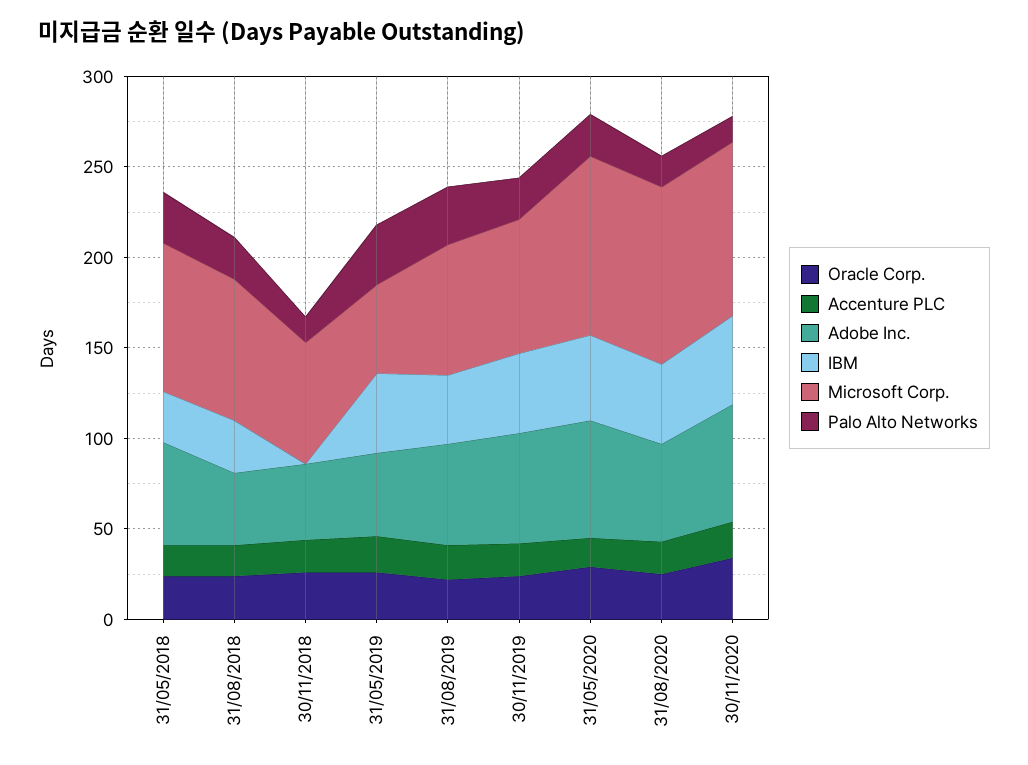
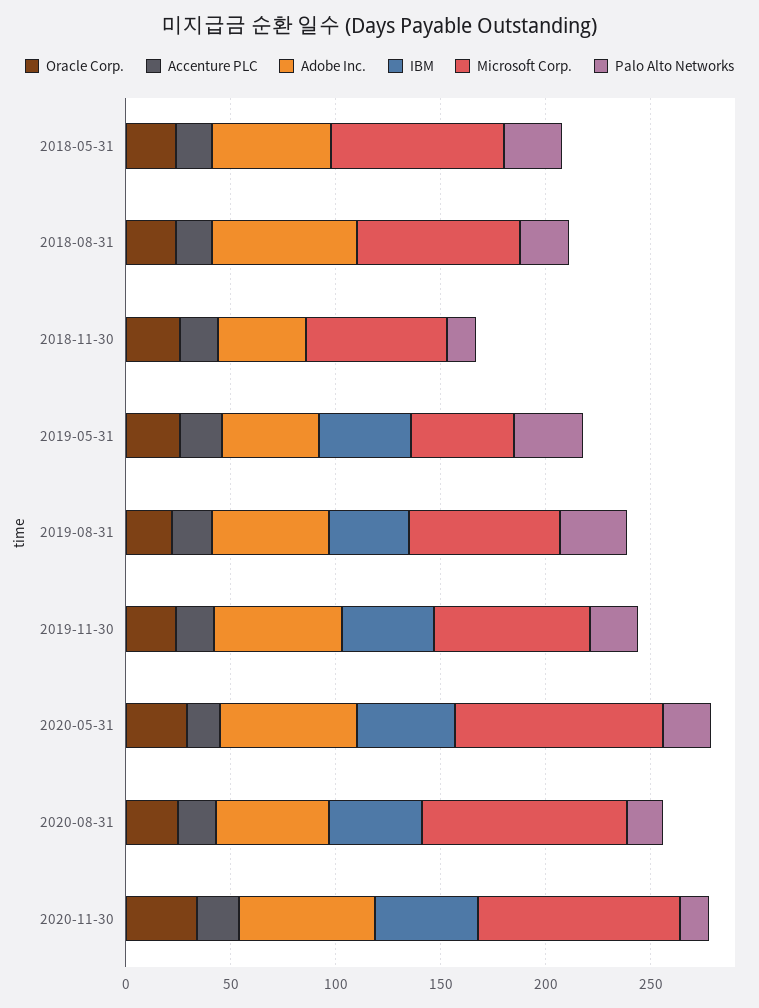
IBM, 31/05/2018: 30 -> 0
Adobe Inc., 31/08/2018: 40 -> 70
IBM, 31/08/2018: 30 -> 0

